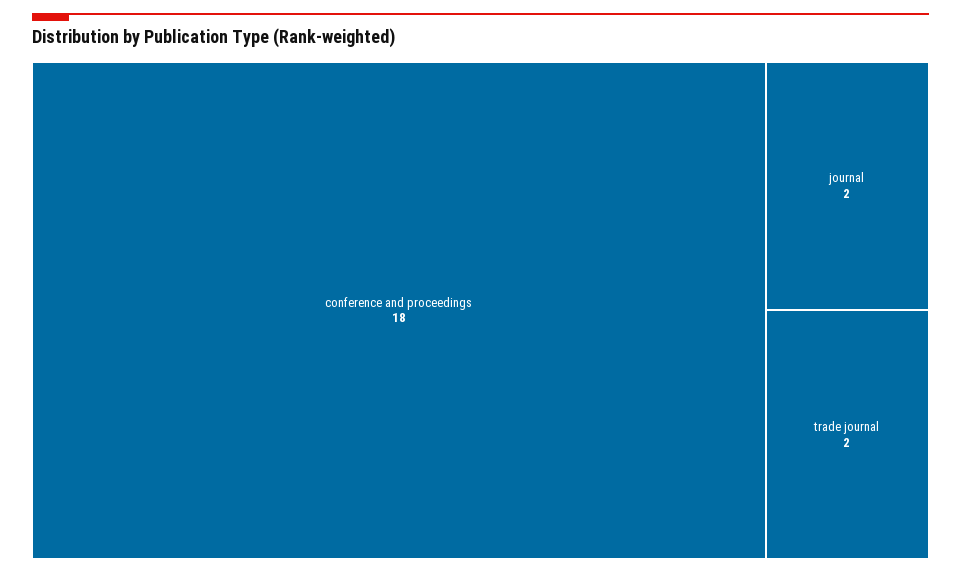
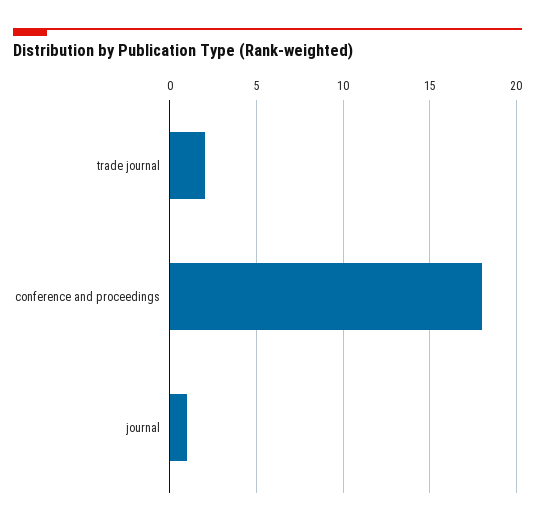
journal: 2 -> 1

